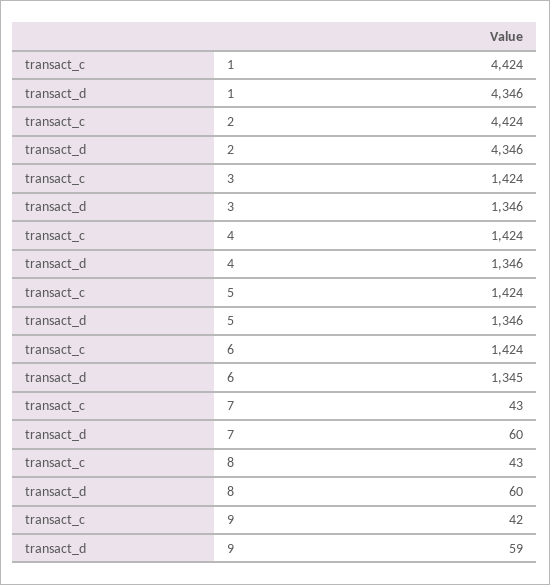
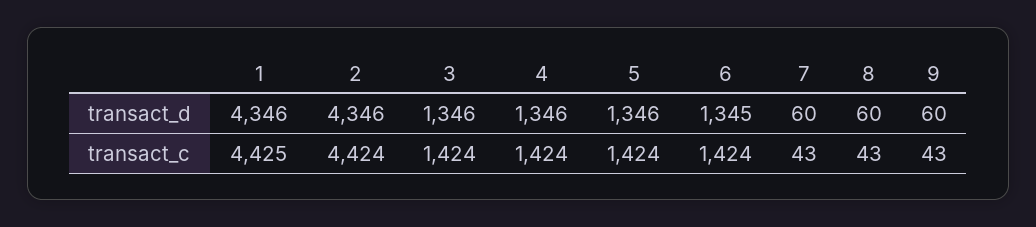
transact_c, 1: 4424 -> 4425
transact_c, 9: 42 -> 43
transact_d, 9: 59 -> 60

